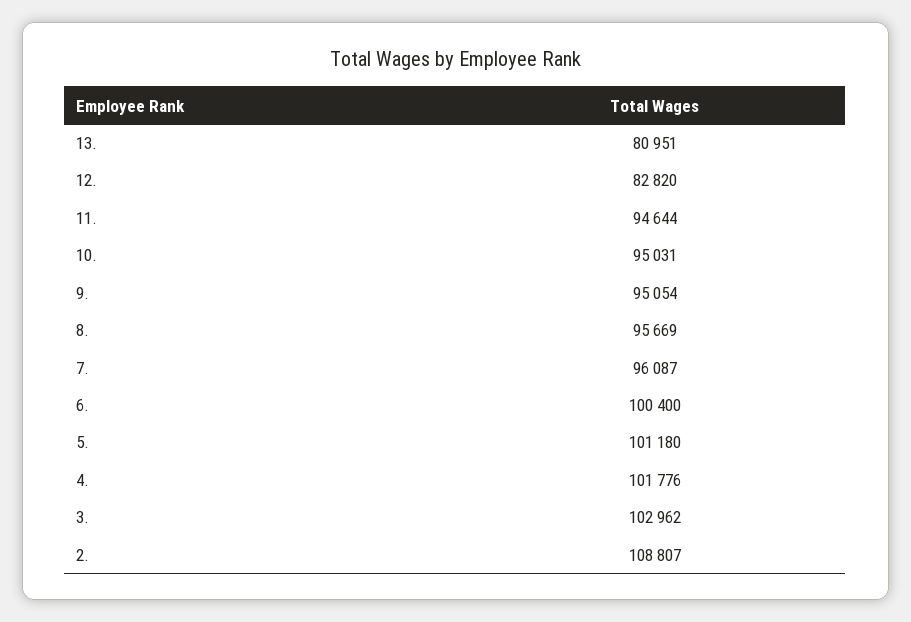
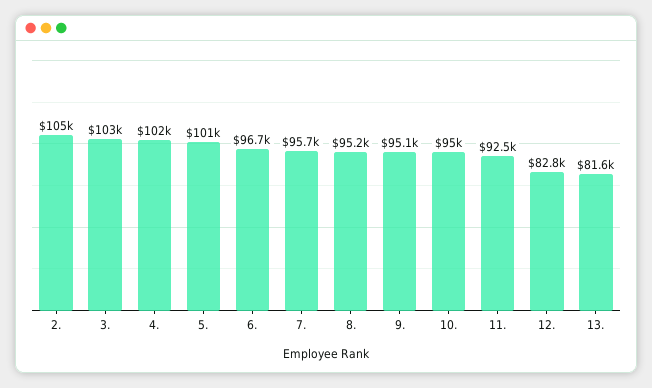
13.: 80951 -> 81600
11.: 94644 -> 92500
8.: 95669 -> 95200
7.: 96087 -> 95700
6.: 100400 -> 96700
2.: 108807 -> 105000

